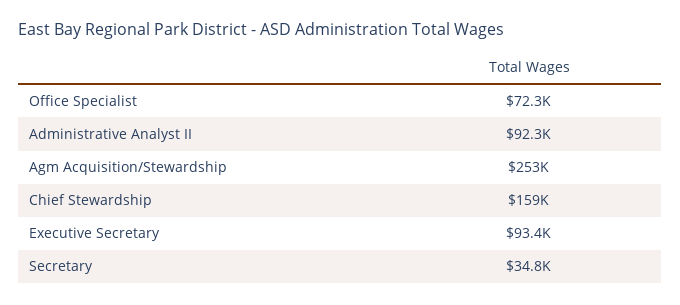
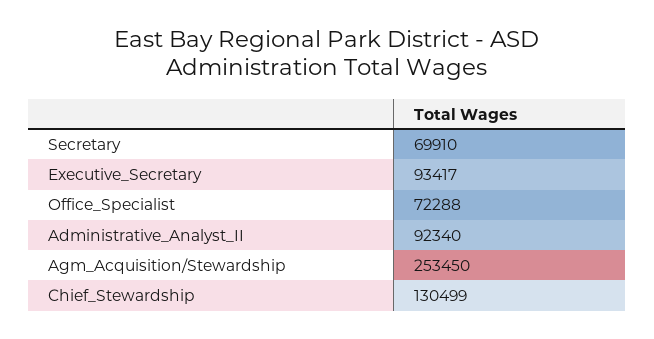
Chief Stewardship: 159000 -> 130499
Secretary: 34800 -> 69910

